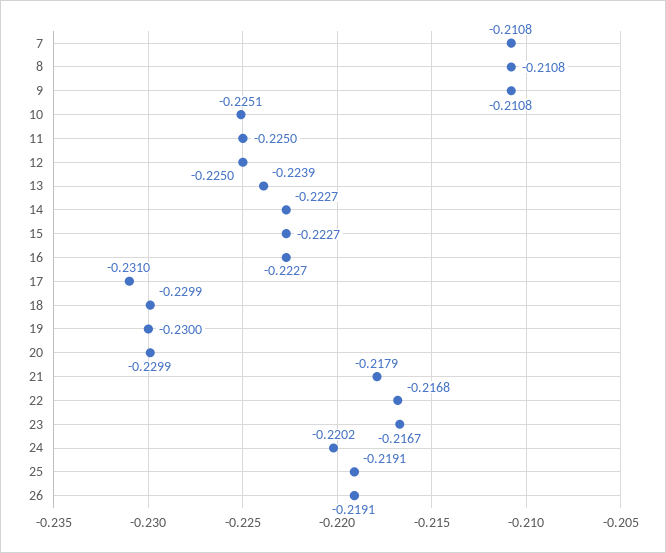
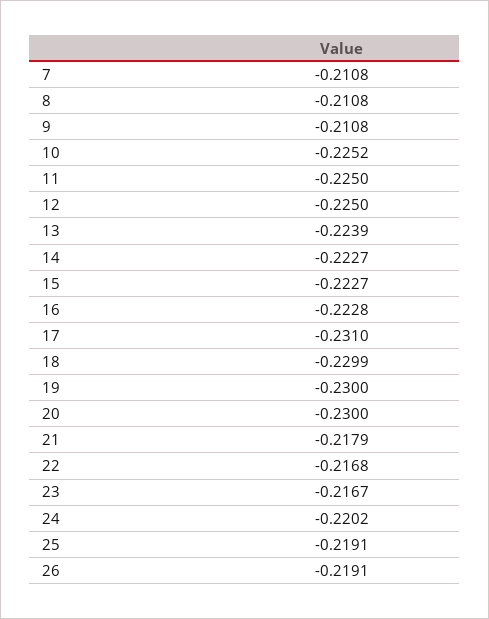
10: -0.2251 -> -0.2252
16: -0.2227 -> -0.2228
20: -0.2299 -> -0.23

